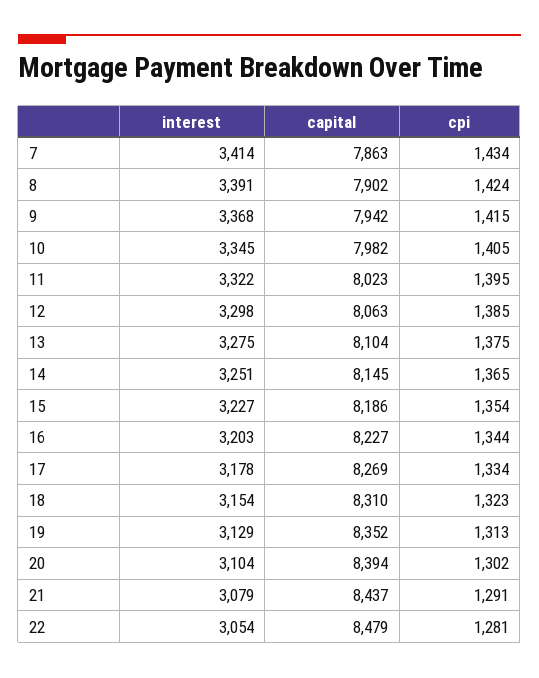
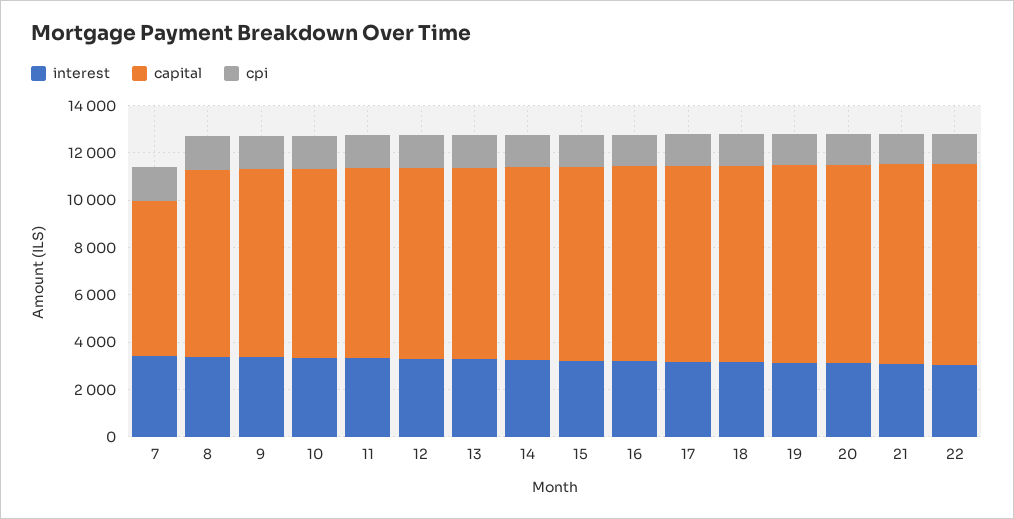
capital, 7: 7863 -> 6500

